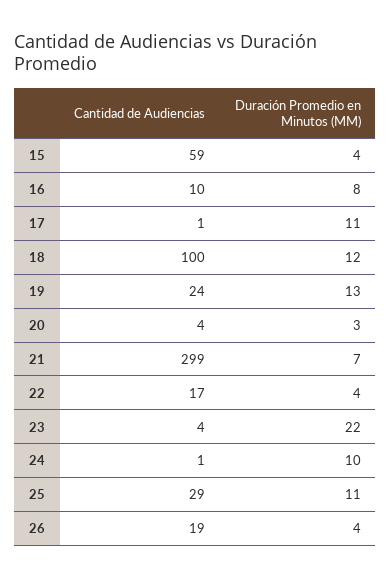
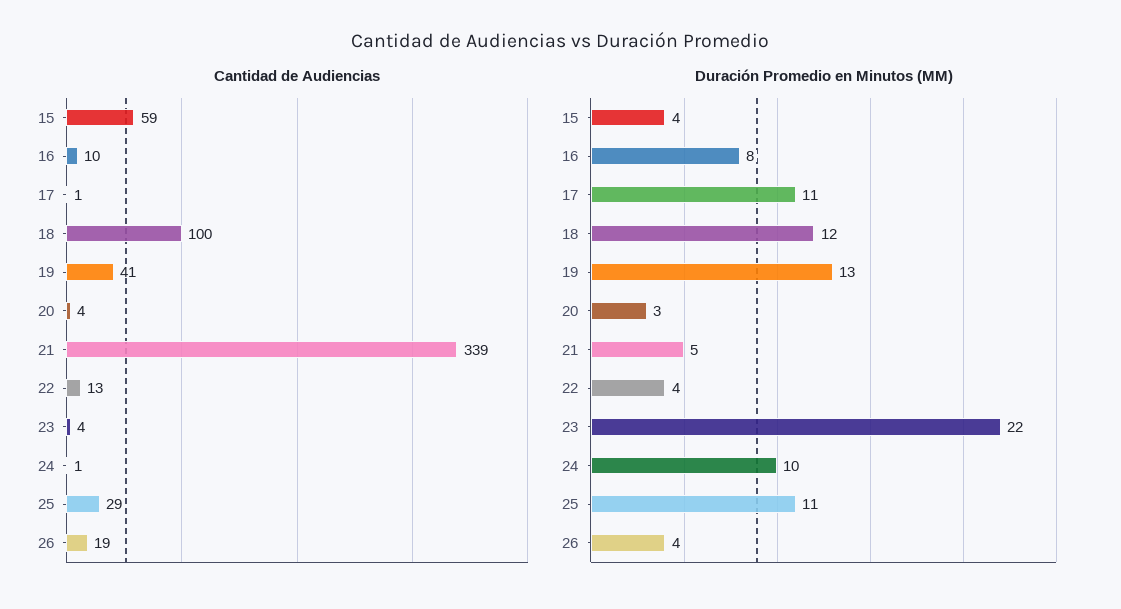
Cantidad de Audiencias, 19: 24 -> 41
Cantidad de Audiencias, 21: 299 -> 339
Duración Promedio en Minutos (MM), 21: 7 -> 5
Cantidad de Audiencias, 22: 17 -> 13

